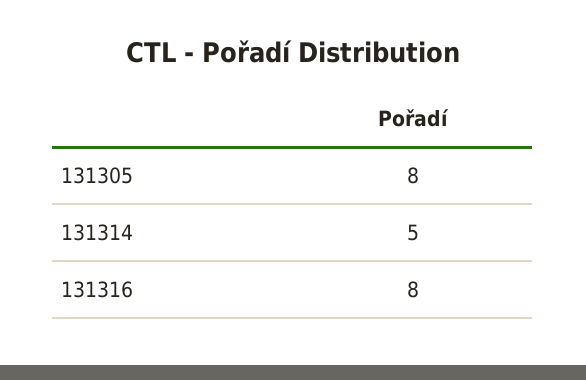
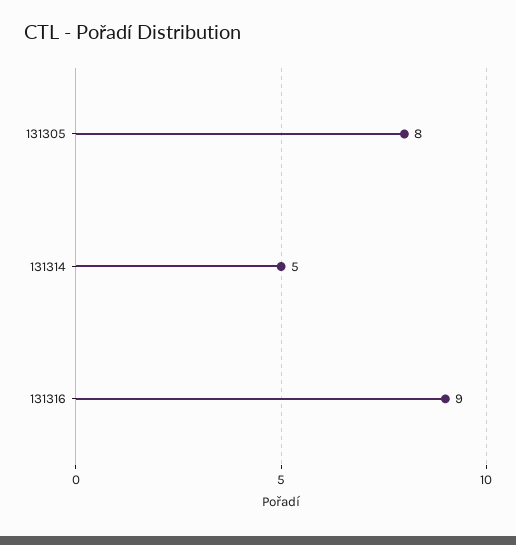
131316: 8 -> 9

